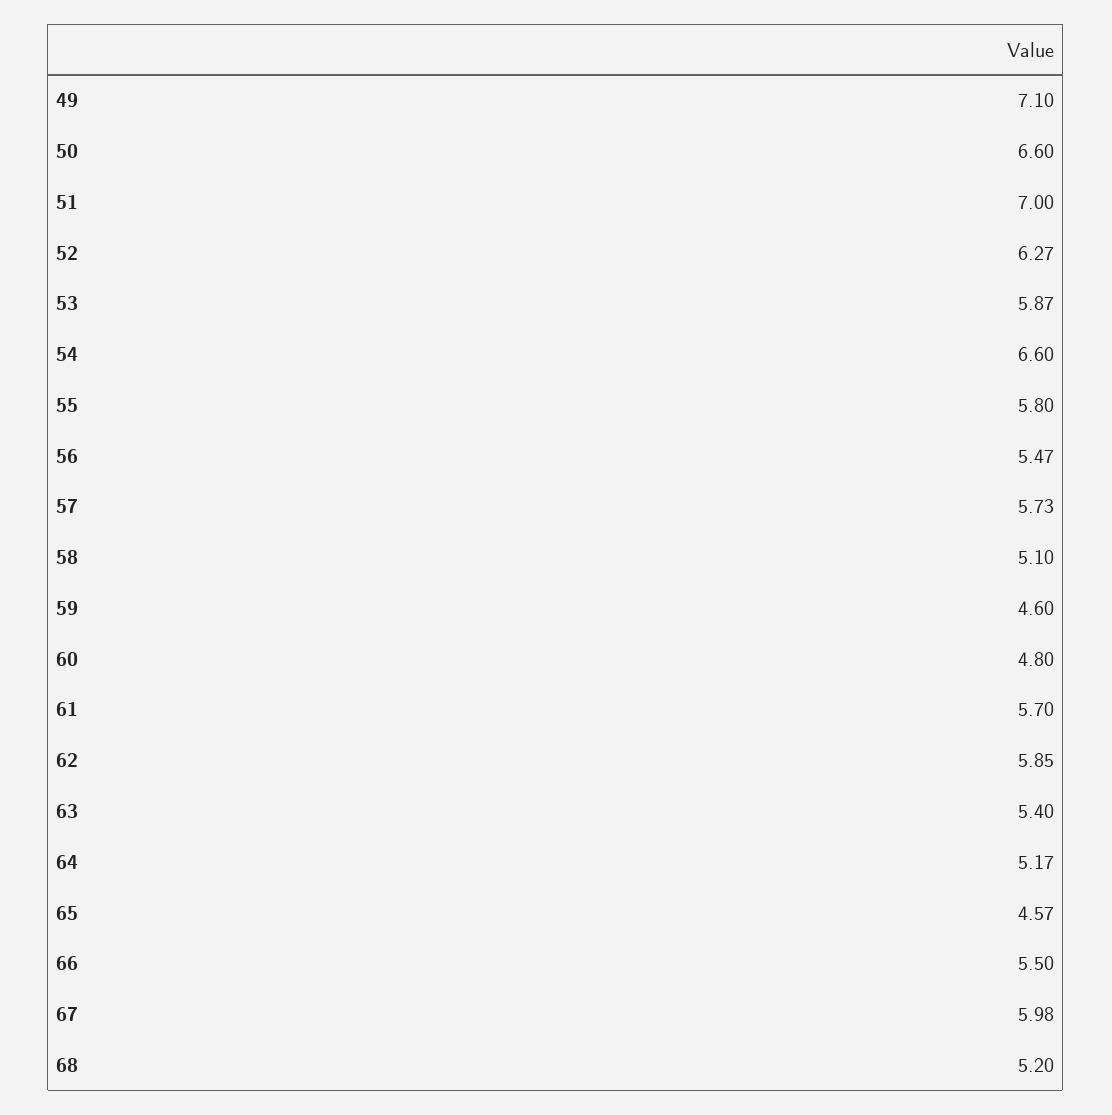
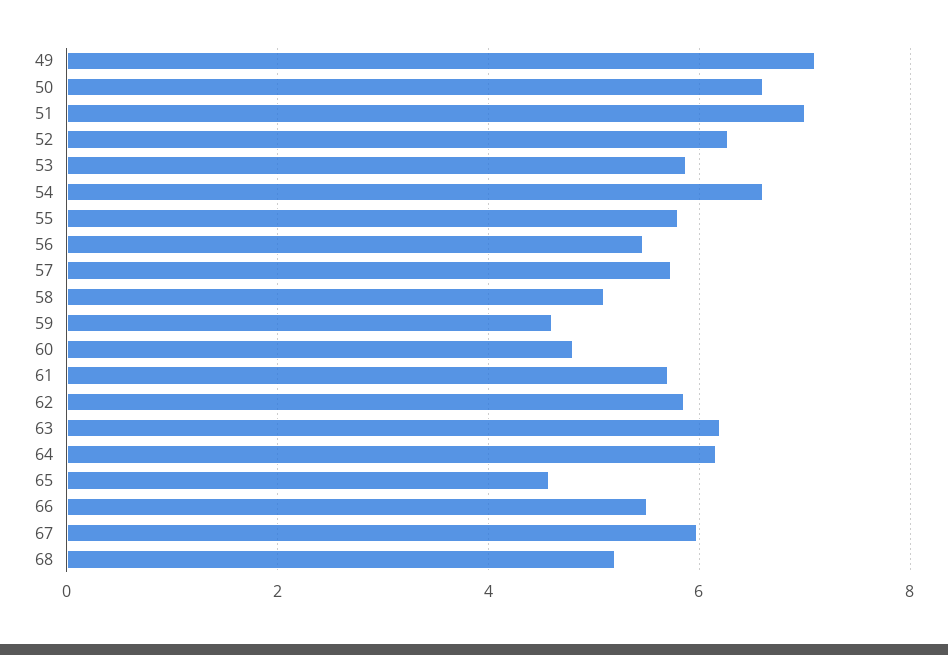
63: 5.4 -> 6.2
64: 5.17 -> 6.2

